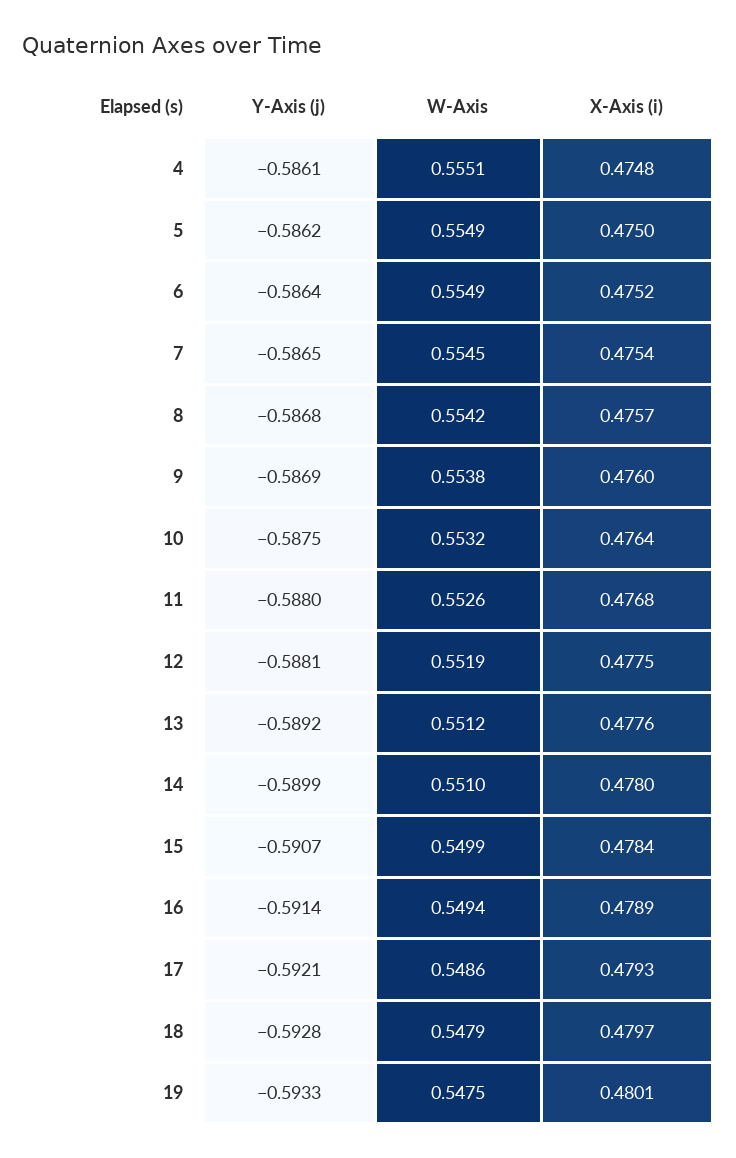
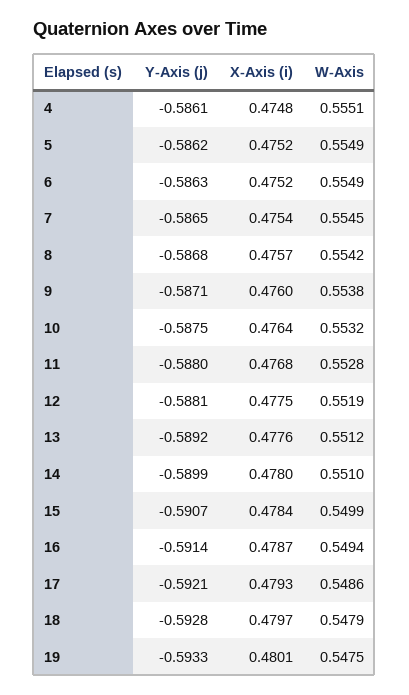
X-Axis (i), 5: 0.475 -> 0.4752
Y-Axis (j), 6: -0.5864 -> -0.5863
Y-Axis (j), 9: -0.5869 -> -0.5871
W-Axis, 11: 0.5526 -> 0.5528
X-Axis (i), 16: 0.4789 -> 0.4787

